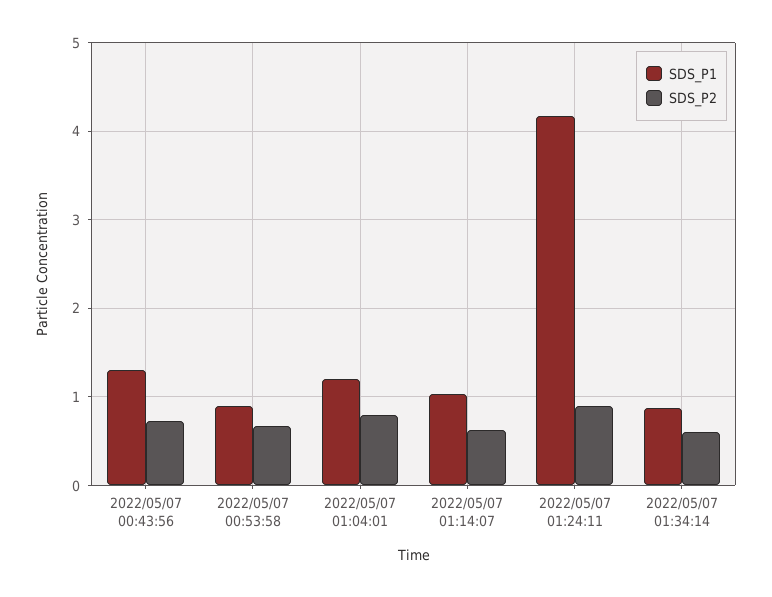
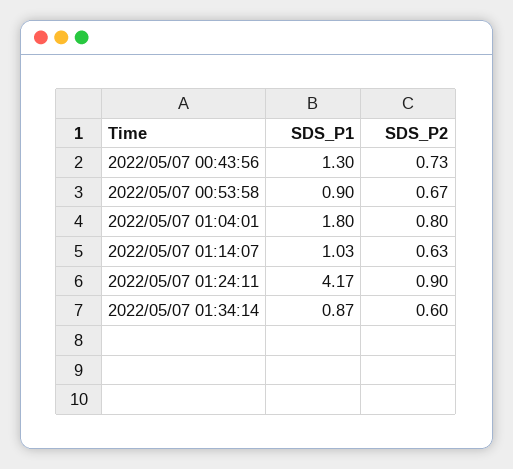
SDS_P1, 2022/05/07 01:04:01: 1.2 -> 1.8

